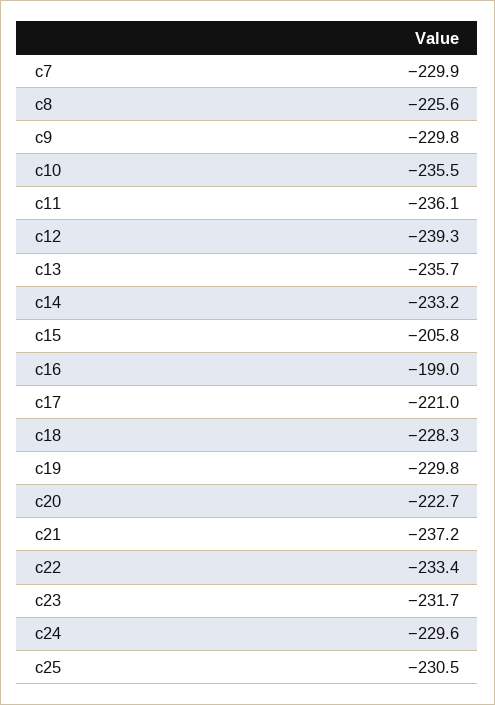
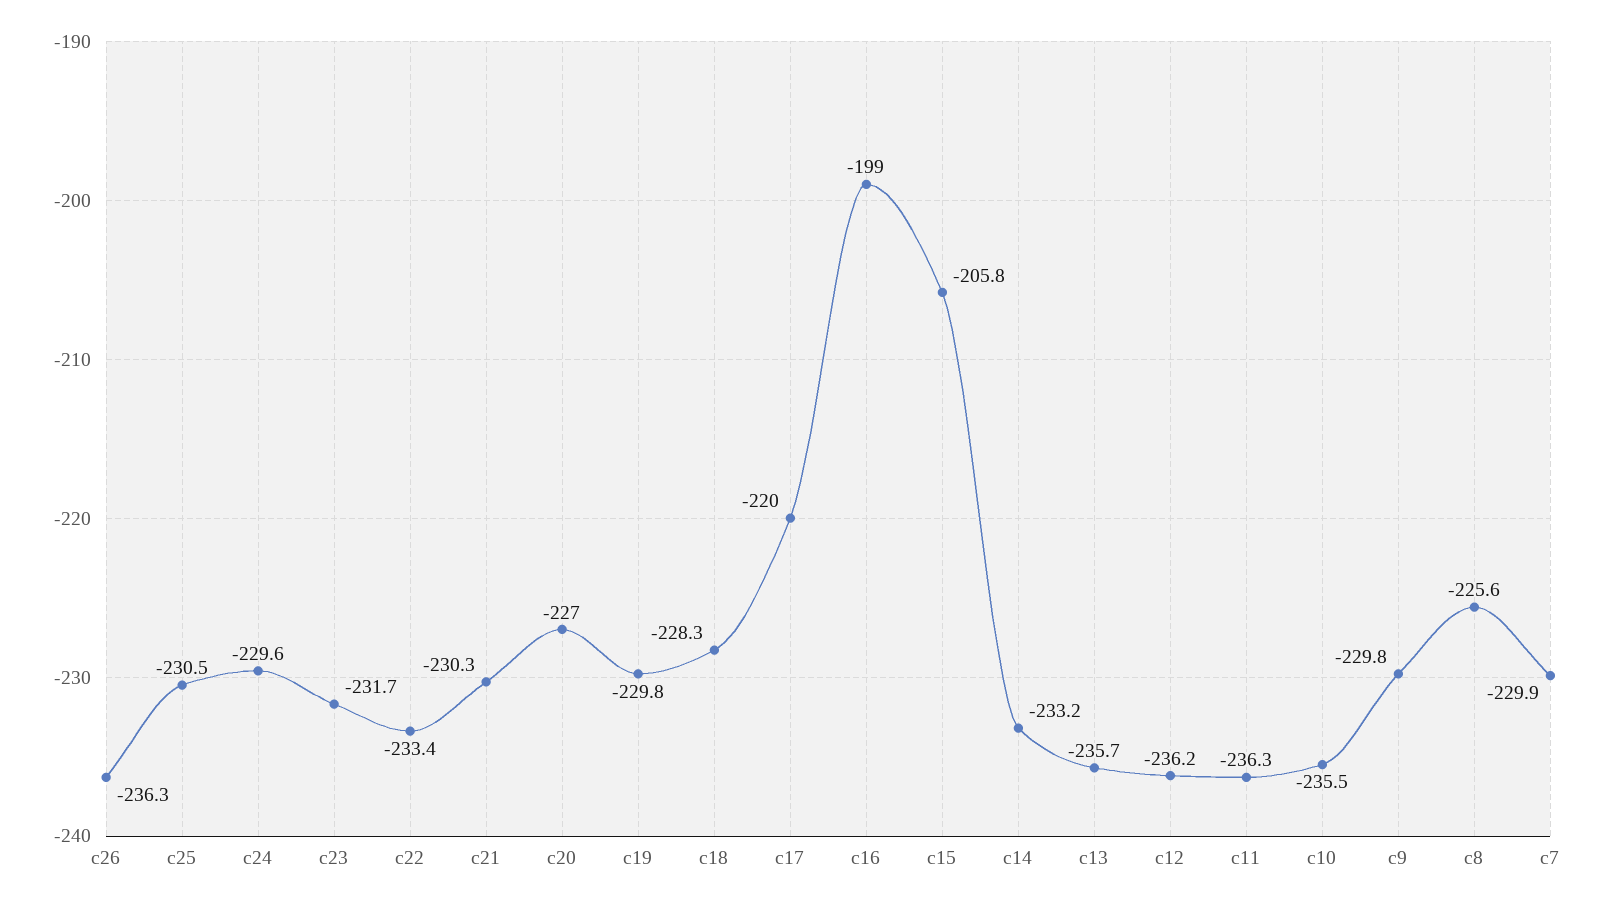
c11: -236.1 -> -236.3
c12: -239.3 -> -236.2
c17: -221 -> -220
c20: -222.7 -> -227
c21: -237.2 -> -230.3
c26: none -> -236.3

